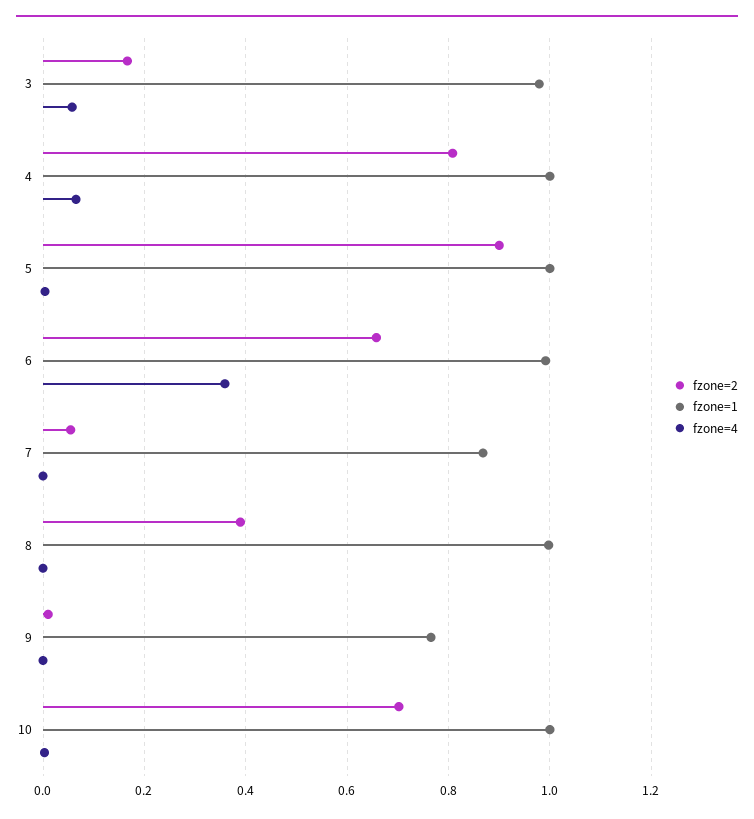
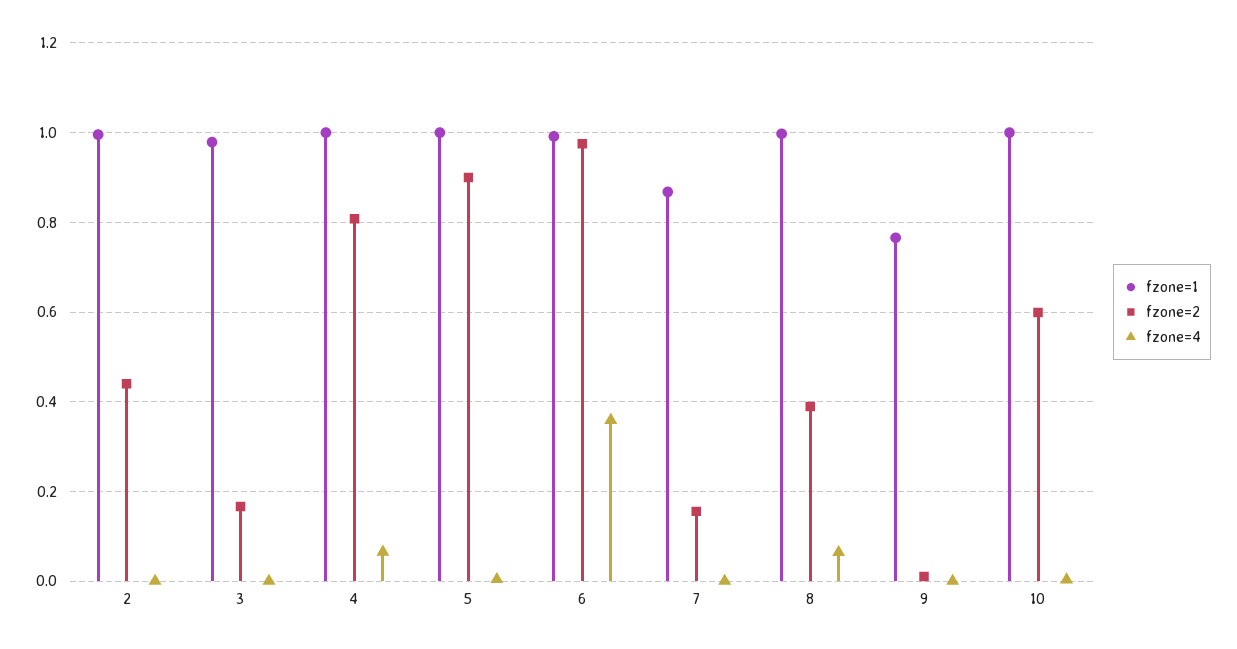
fzone=4, 3: 0.06 -> 0
fzone=2, 6: 0.66 -> 0.98
fzone=2, 7: 0.06 -> 0.16
fzone=4, 8: 0 -> 0.06
fzone=2, 10: 0.7 -> 0.6
fzone=1, 2: none -> 1
fzone=2, 2: none -> 0.44
fzone=4, 2: none -> 0

